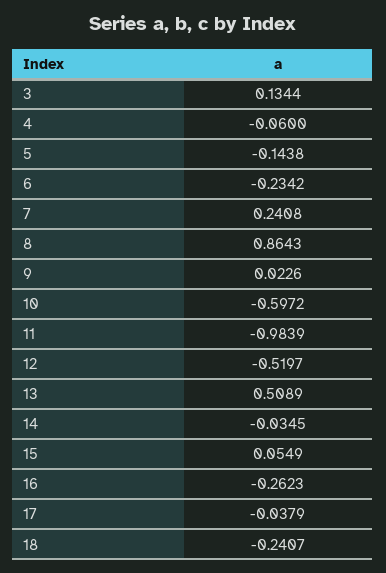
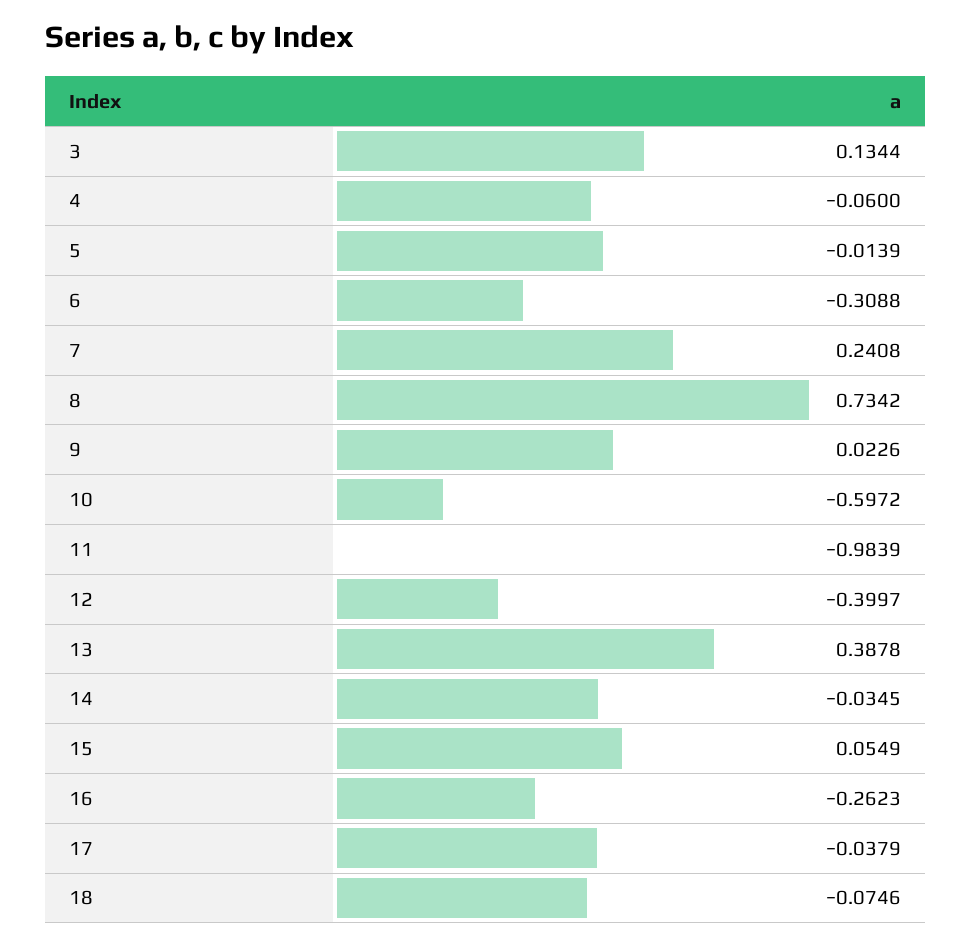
5: -0.1438 -> -0.0139
6: -0.2342 -> -0.3088
8: 0.8643 -> 0.7342
12: -0.5197 -> -0.3997
13: 0.5089 -> 0.3878
18: -0.2407 -> -0.0746

